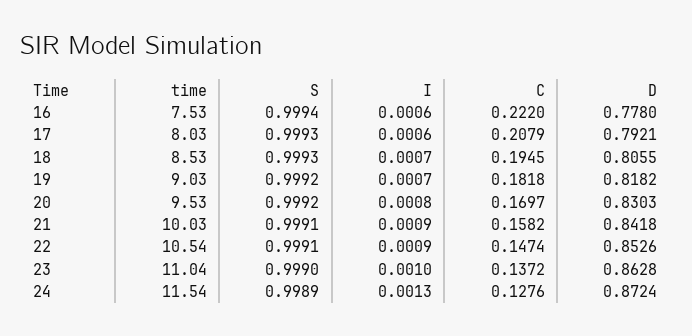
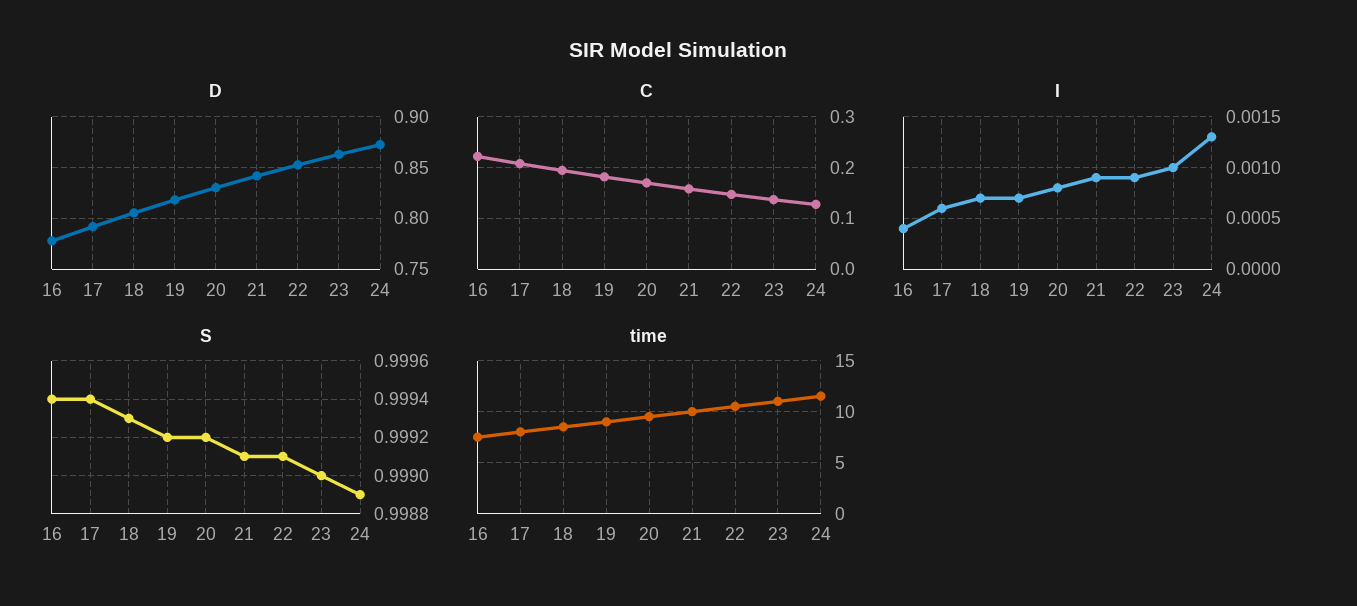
I, 16: 0.0006 -> 0.0004
S, 17: 0.9993 -> 0.9994

